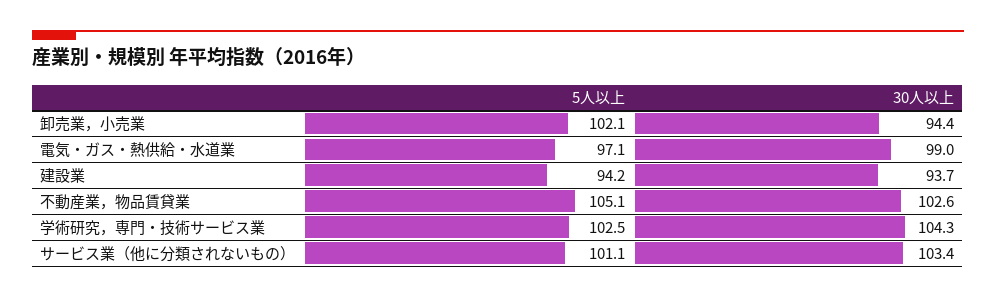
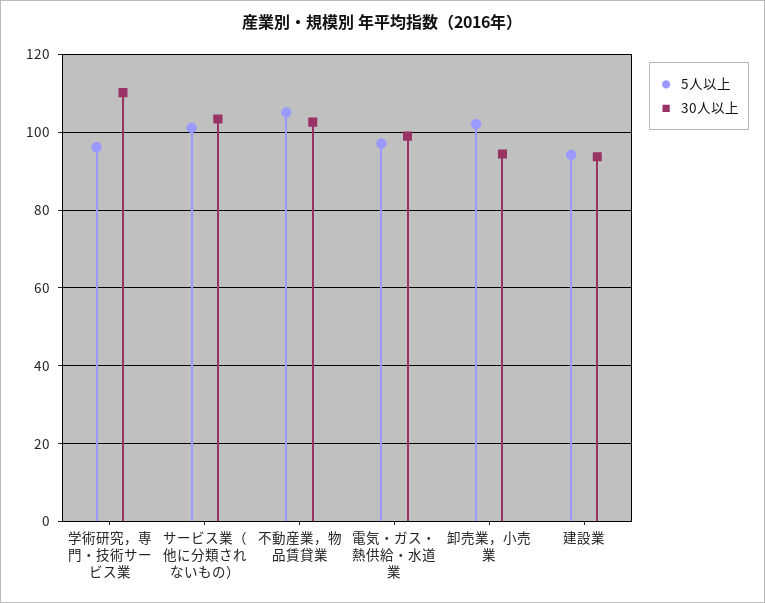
5人以上, 学術研究，専門・技術サービス業: 102.5 -> 96
30人以上, 学術研究，専門・技術サービス業: 104.3 -> 110

